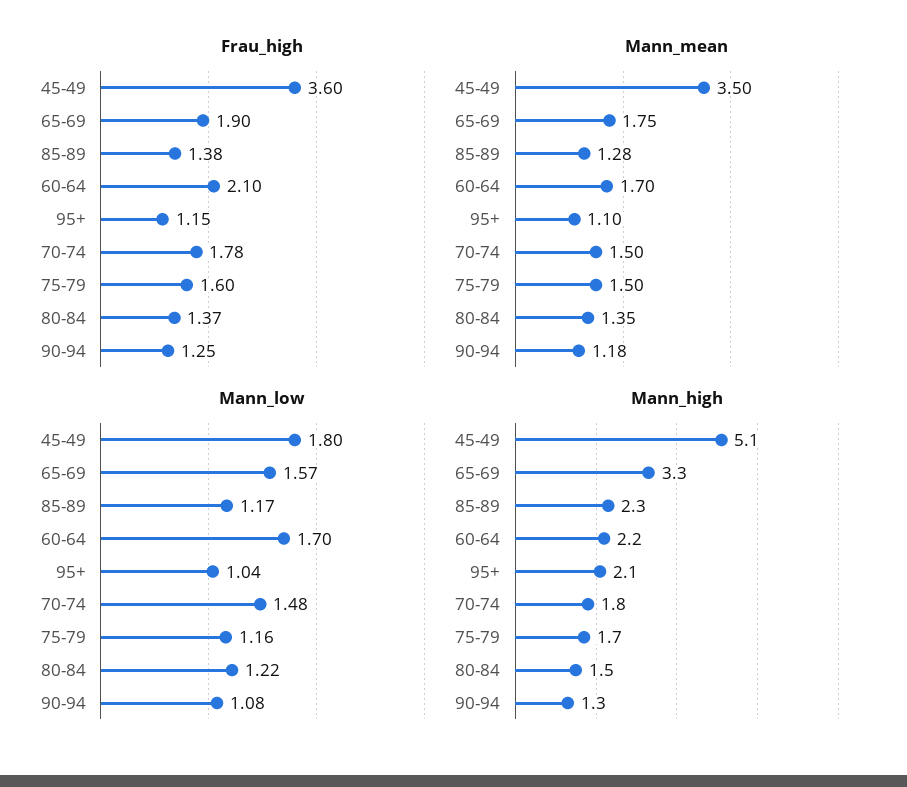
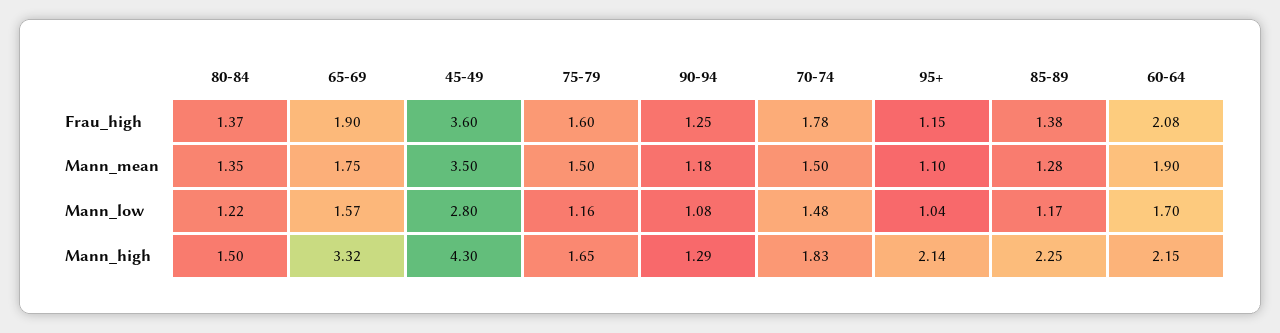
Frau_high, 60-64: 2.1 -> 2.08
Mann_mean, 60-64: 1.7 -> 1.9
Mann_low, 45-49: 1.8 -> 2.8
Mann_high, 45-49: 5.1 -> 4.3

